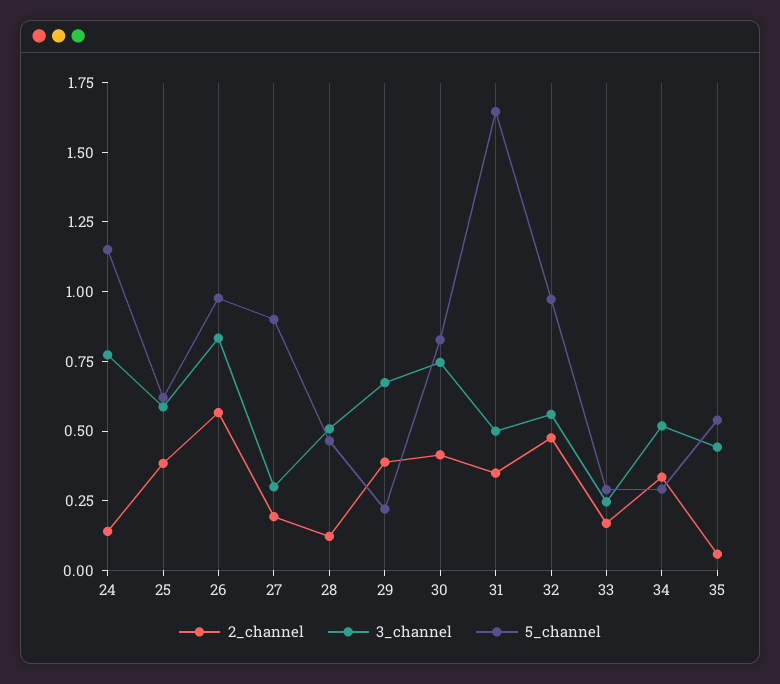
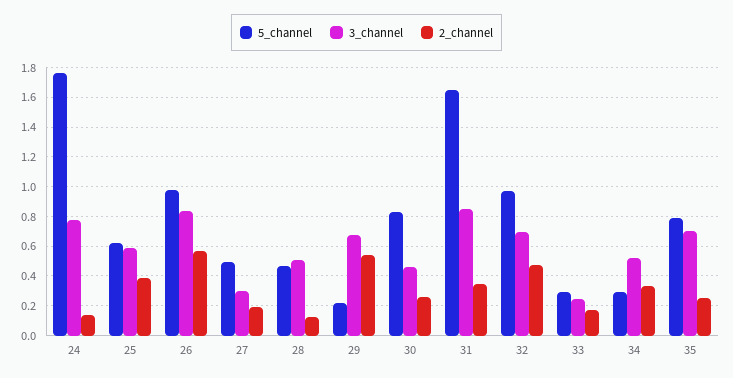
5_channel, 24: 1.15 -> 1.75
5_channel, 27: 0.9 -> 0.5
2_channel, 29: 0.4 -> 0.55
2_channel, 30: 0.4 -> 0.25
3_channel, 30: 0.75 -> 0.45
3_channel, 31: 0.5 -> 0.85
3_channel, 32: 0.55 -> 0.7
2_channel, 35: 0.05 -> 0.25
3_channel, 35: 0.45 -> 0.7
5_channel, 35: 0.55 -> 0.8

